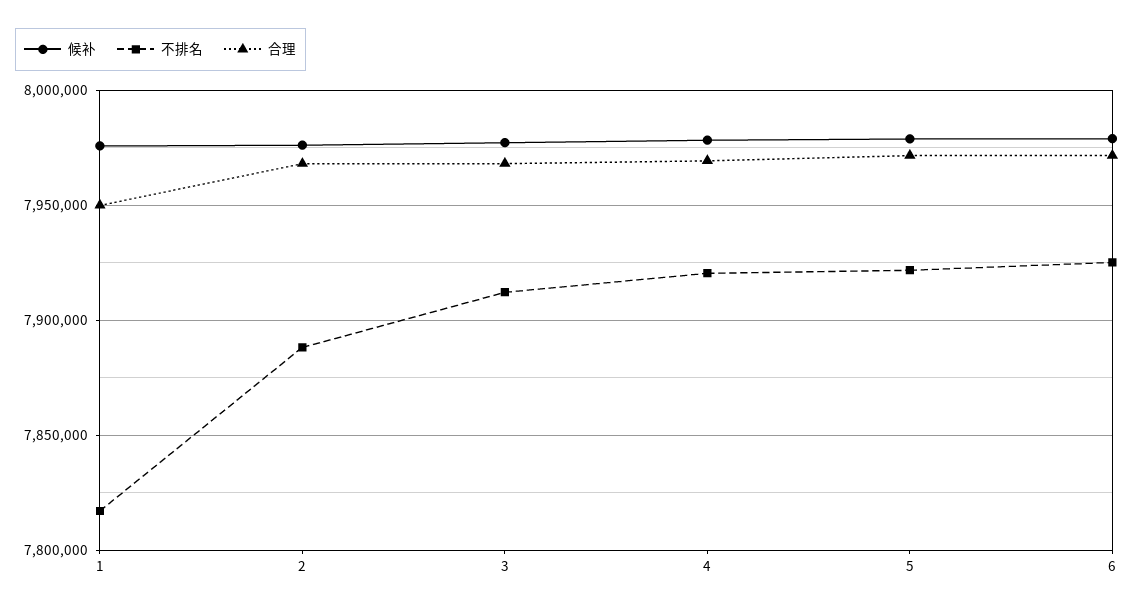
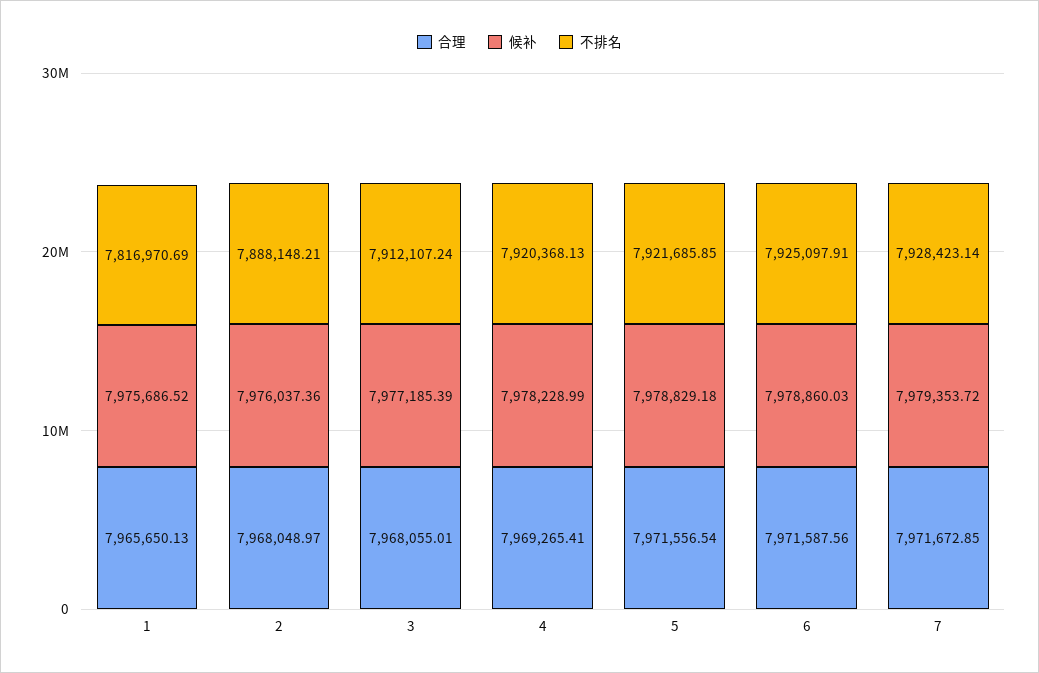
合理, 1: 7950000 -> 7965650.13
合理, 7: none -> 7971672.85
候补, 7: none -> 7979353.72
不排名, 7: none -> 7928423.14

